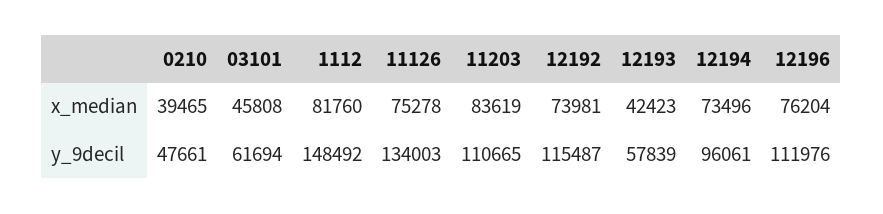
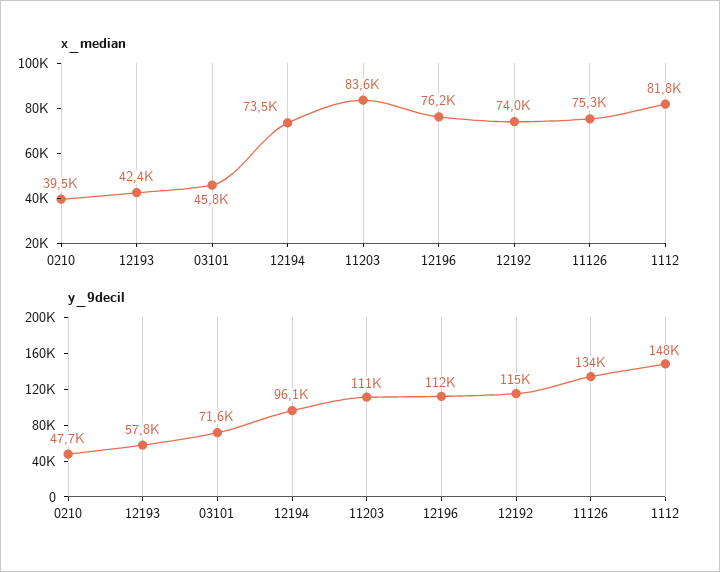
y_9decil, 03101: 61694 -> 71600

